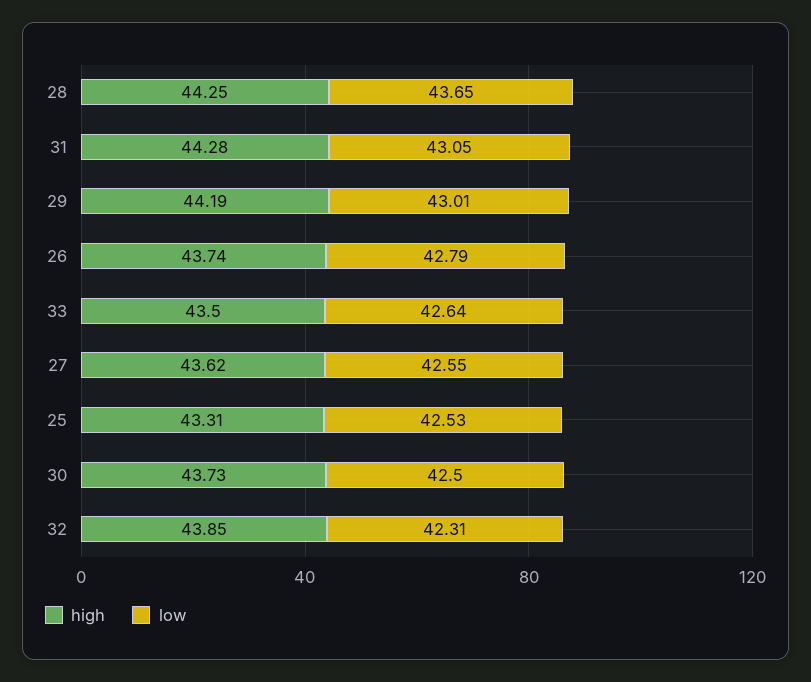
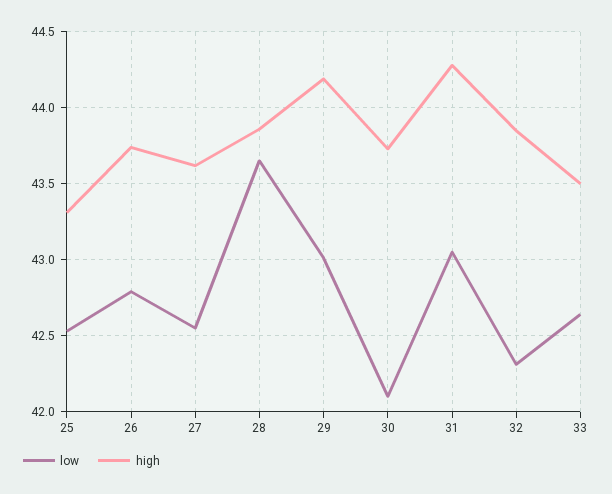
high, 28: 44.25 -> 43.85
low, 30: 42.5 -> 42.1

